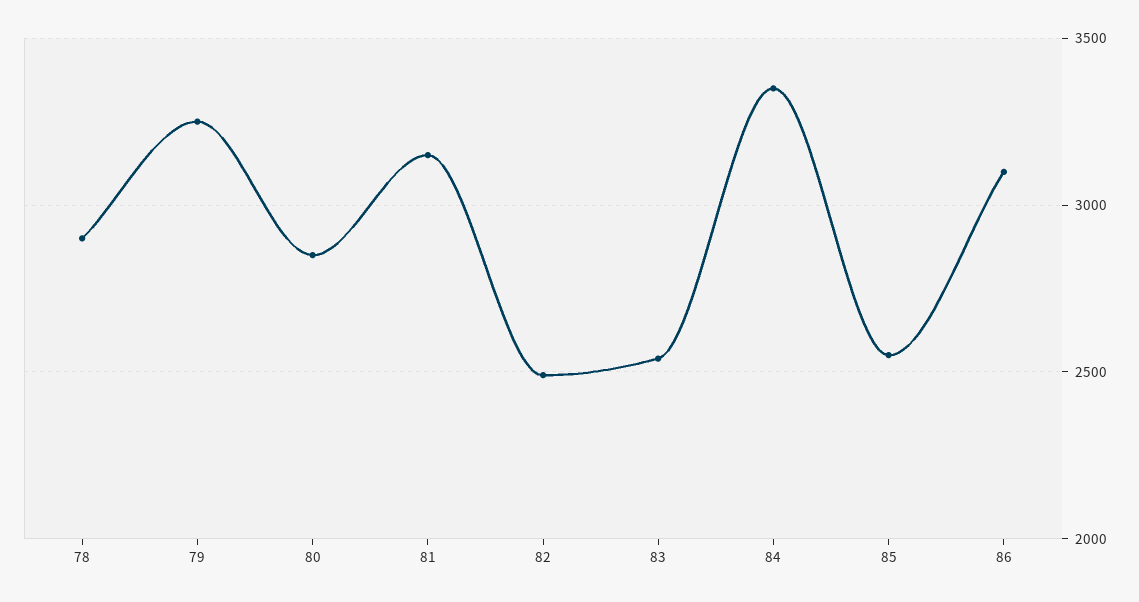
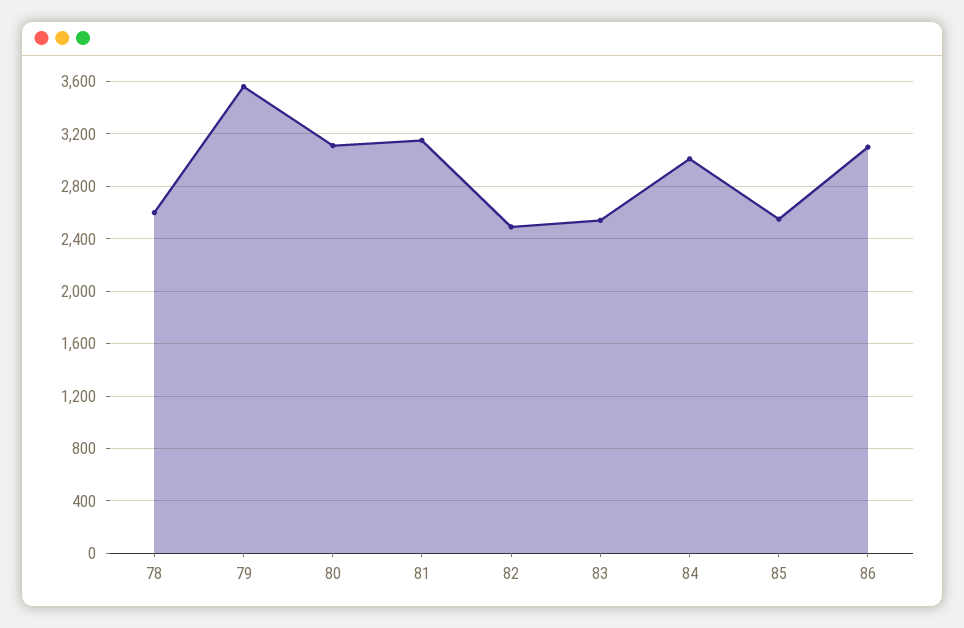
78: 2900 -> 2600
79: 3250 -> 3550
80: 2850 -> 3100
84: 3350 -> 3000

